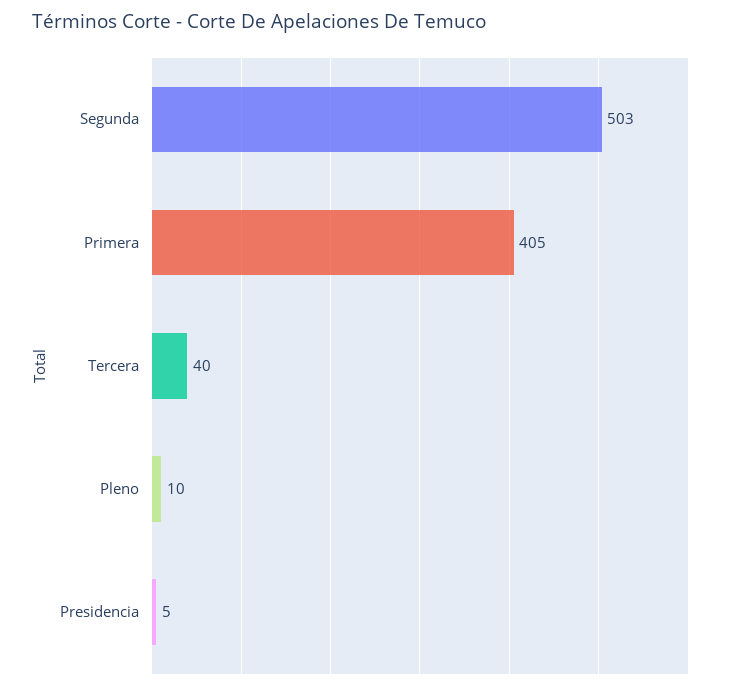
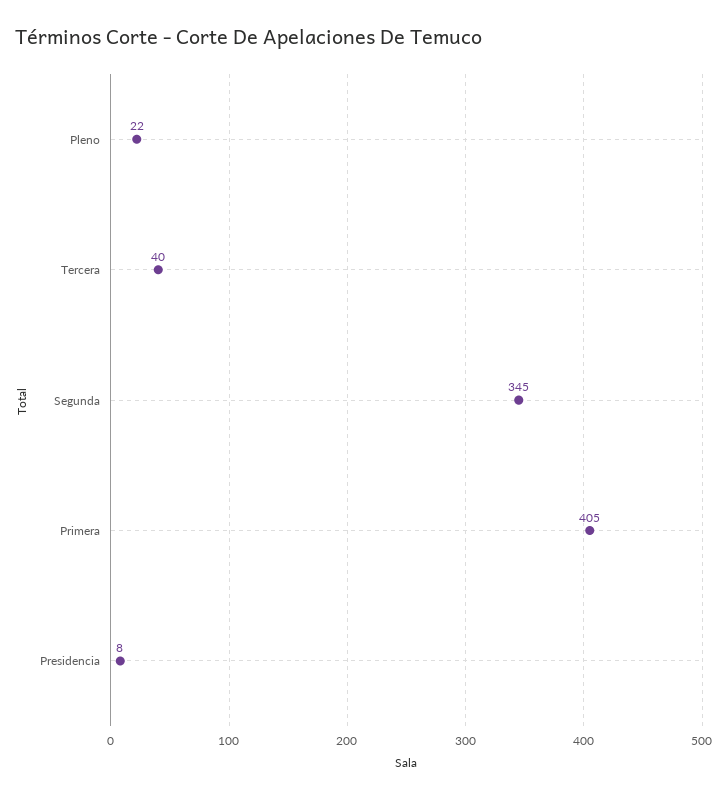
Segunda: 503 -> 345
Pleno: 10 -> 22
Presidencia: 5 -> 8

